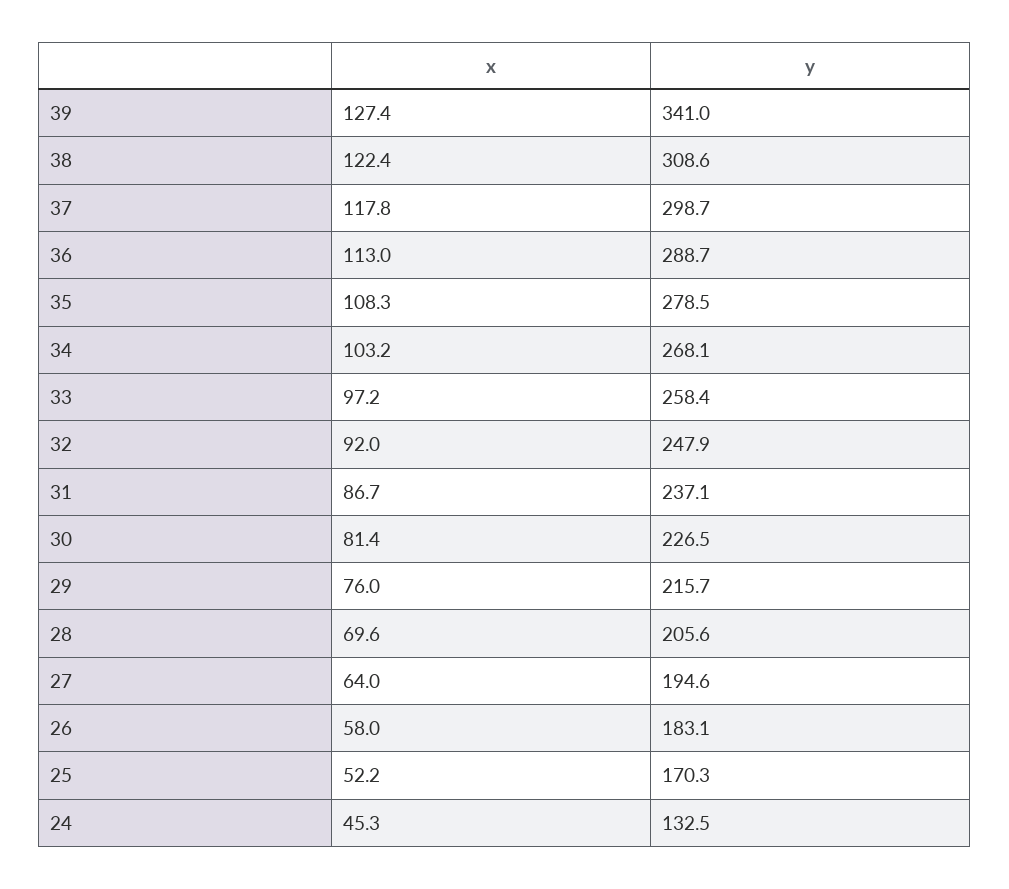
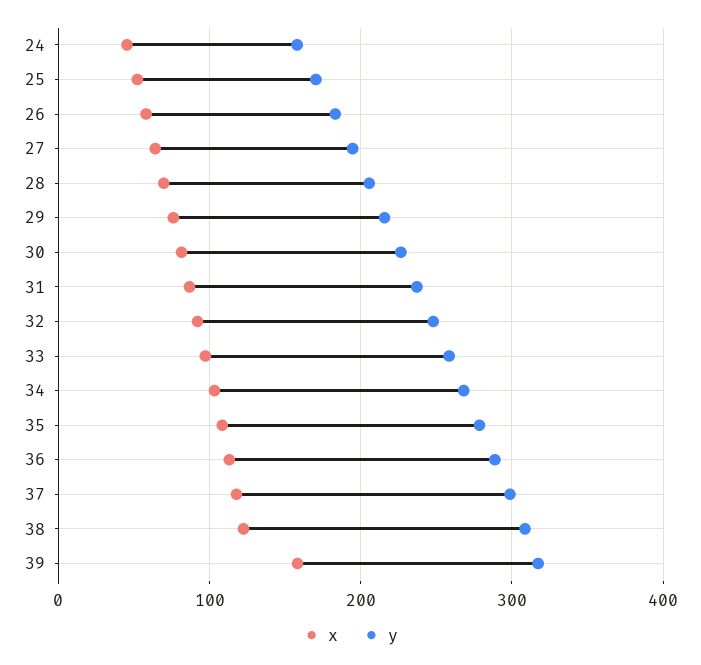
x, 39: 127.4 -> 160
y, 39: 341 -> 320
y, 24: 132.5 -> 160

